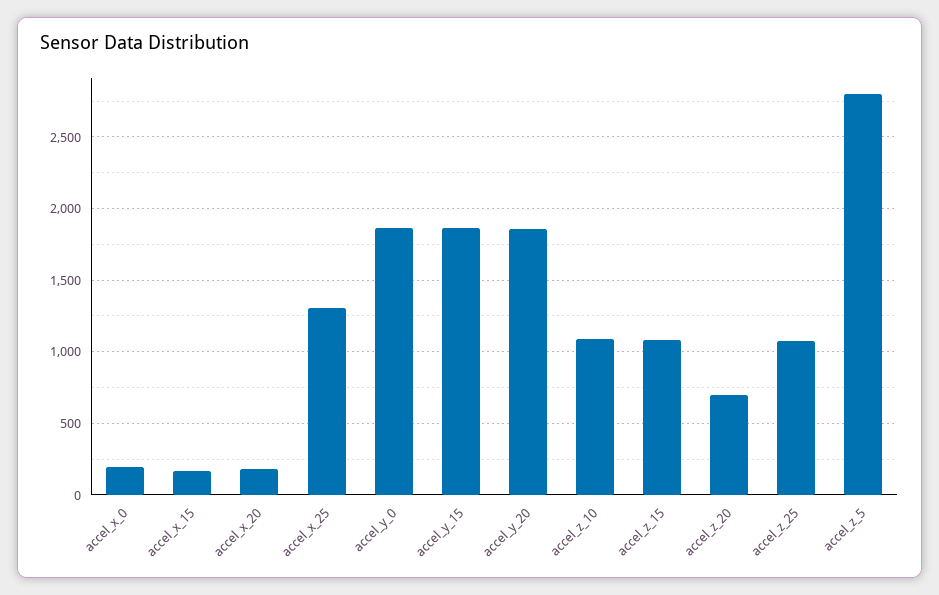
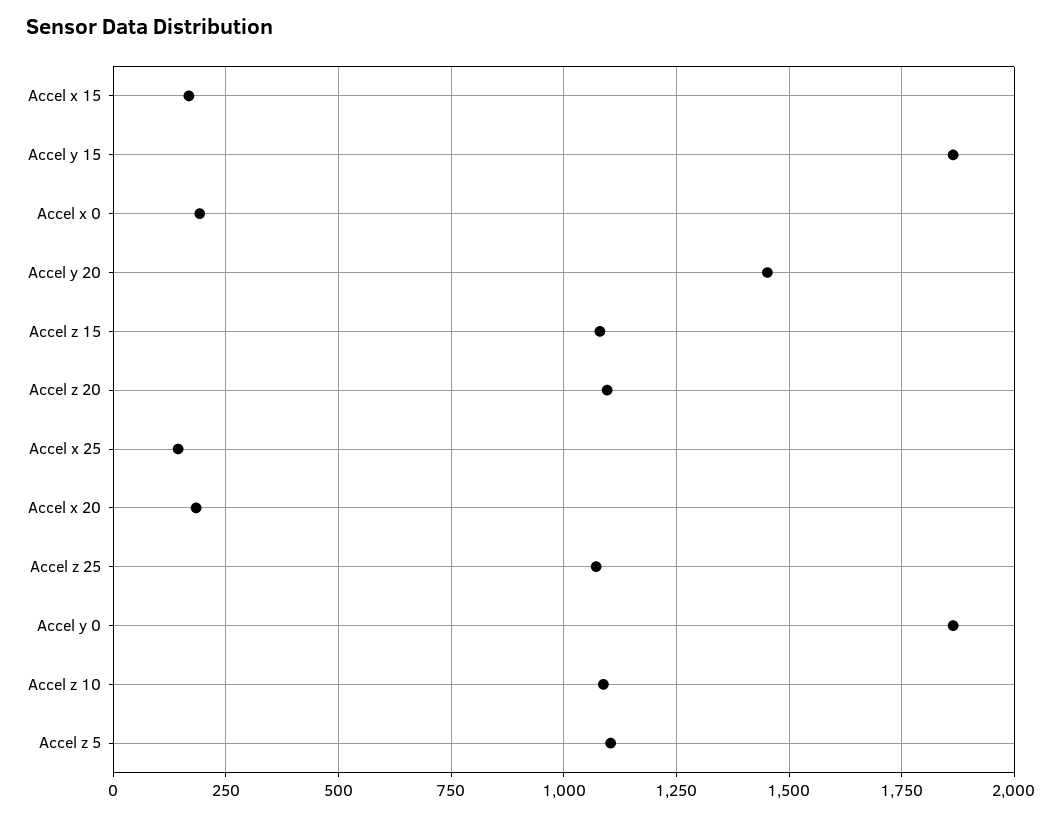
accel_x_25: 1300 -> 150
accel_y_20: 1850 -> 1450
accel_z_20: 700 -> 1100
accel_z_5: 2800 -> 1100

